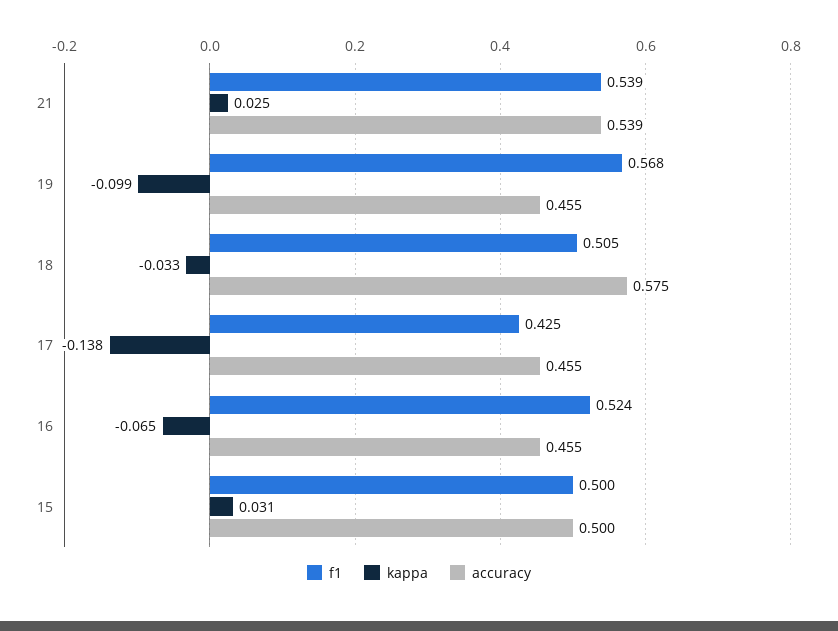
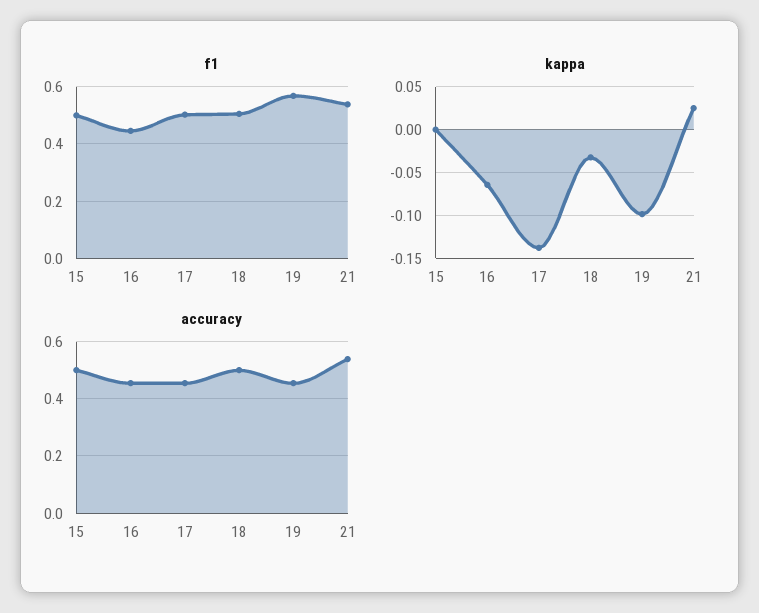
accuracy, 18: 0.575 -> 0.5
f1, 17: 0.425 -> 0.5
f1, 16: 0.524 -> 0.45
kappa, 15: 0.031 -> 0

